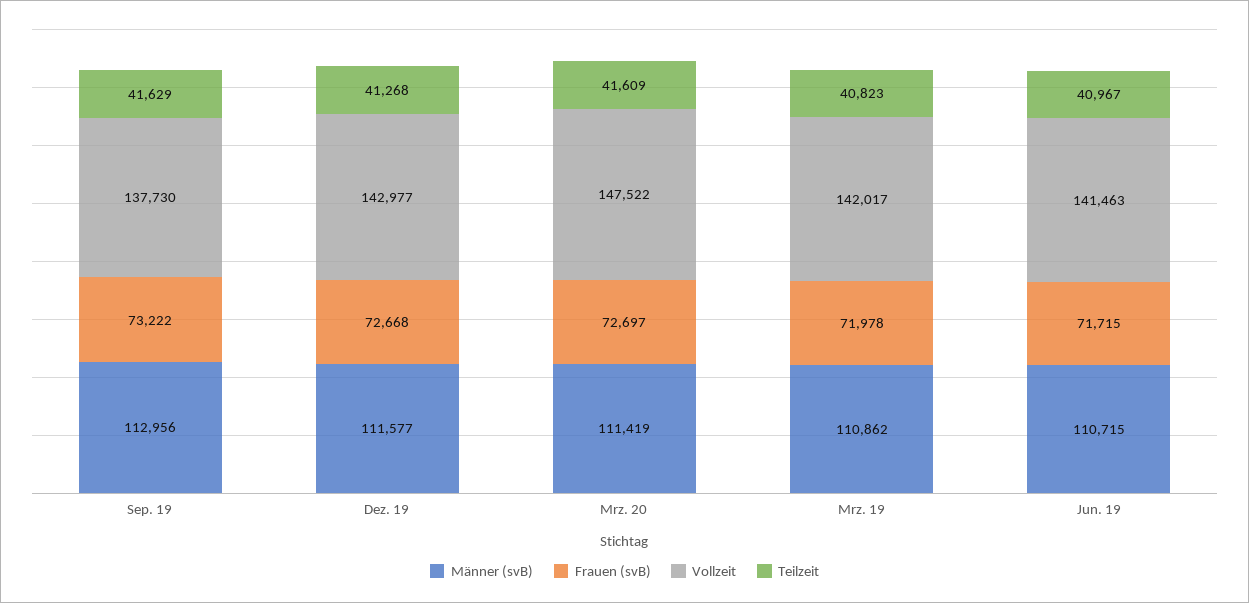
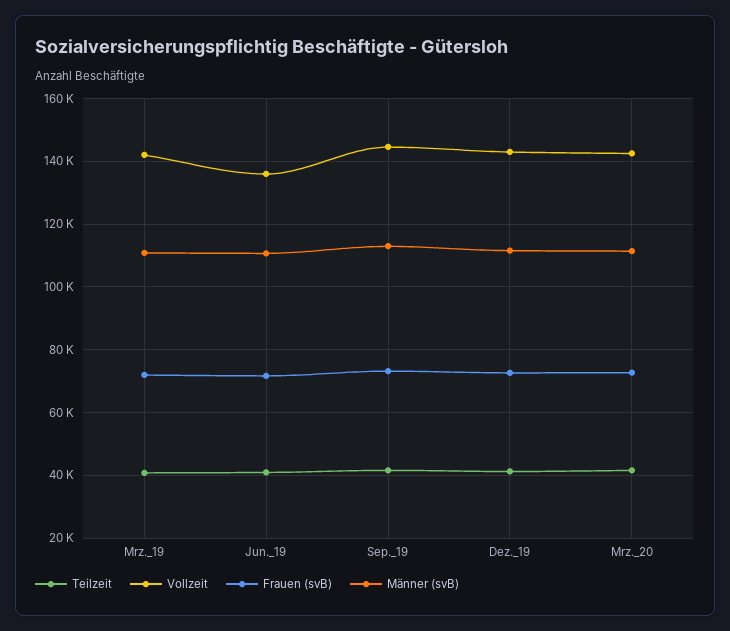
Vollzeit, Sep. 19: 137730 -> 144000
Vollzeit, Mrz. 20: 147522 -> 142000
Vollzeit, Jun. 19: 141463 -> 136000

